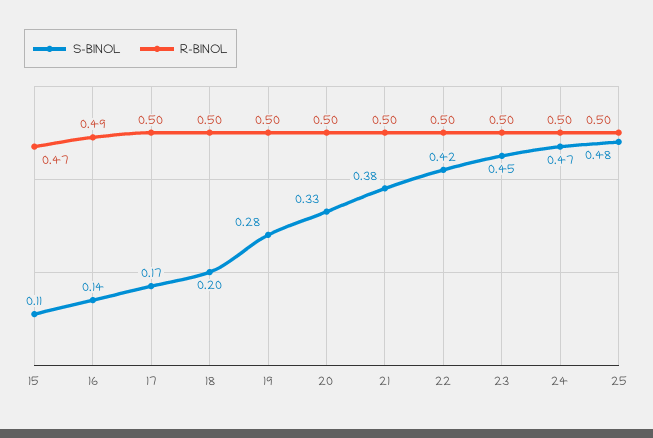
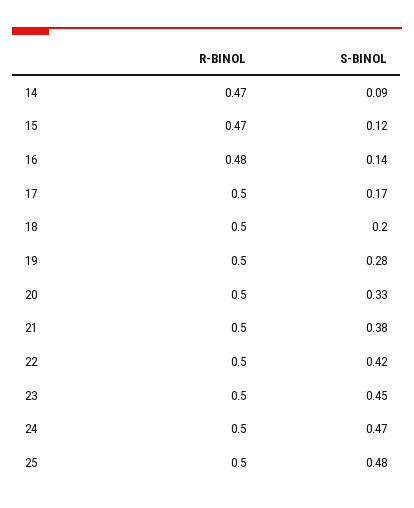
S-BINOL, 15: 0.11 -> 0.12
R-BINOL, 16: 0.49 -> 0.48
R-BINOL, 14: none -> 0.47
S-BINOL, 14: none -> 0.09

